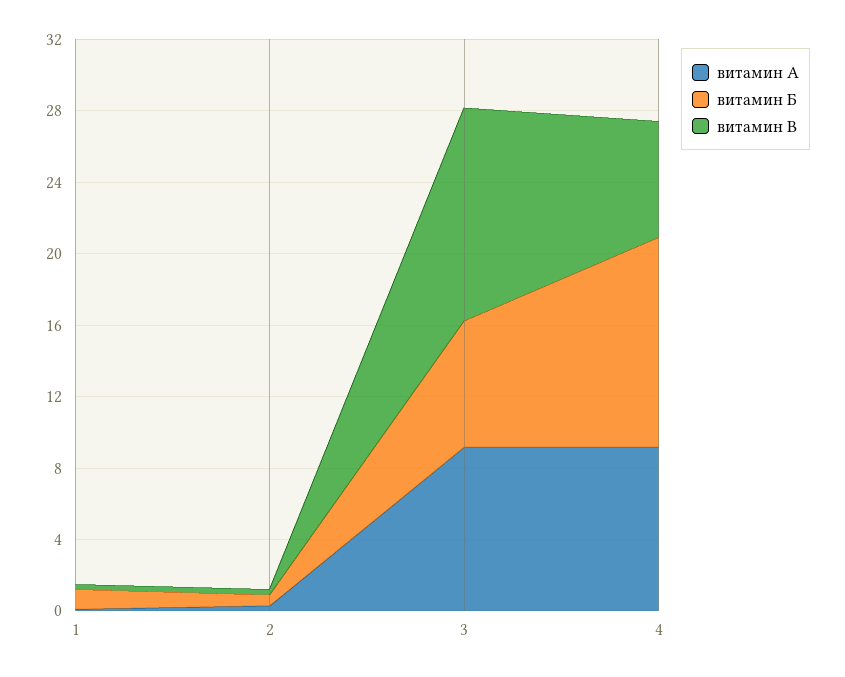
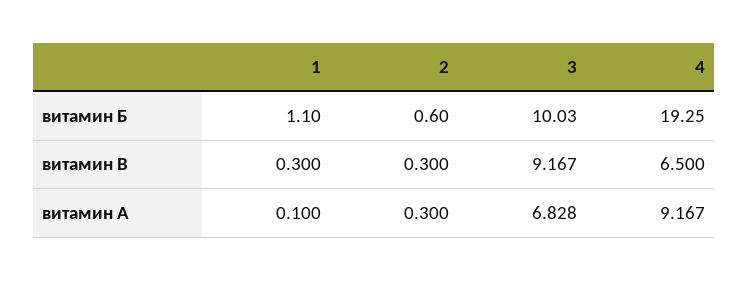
витамин А, 3: 9 -> 6.828
витамин Б, 3: 7 -> 10.03
витамин В, 3: 12 -> 9.167
витамин Б, 4: 12 -> 19.25

